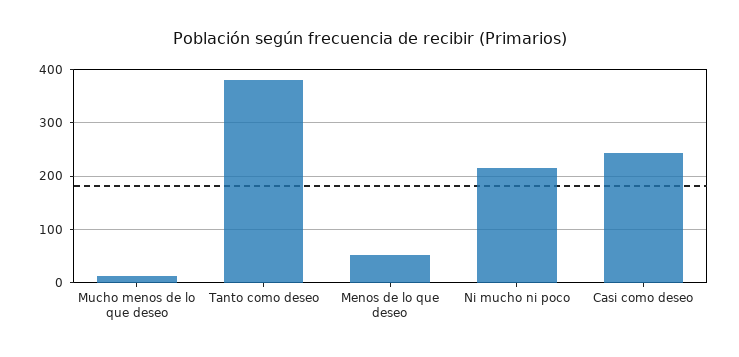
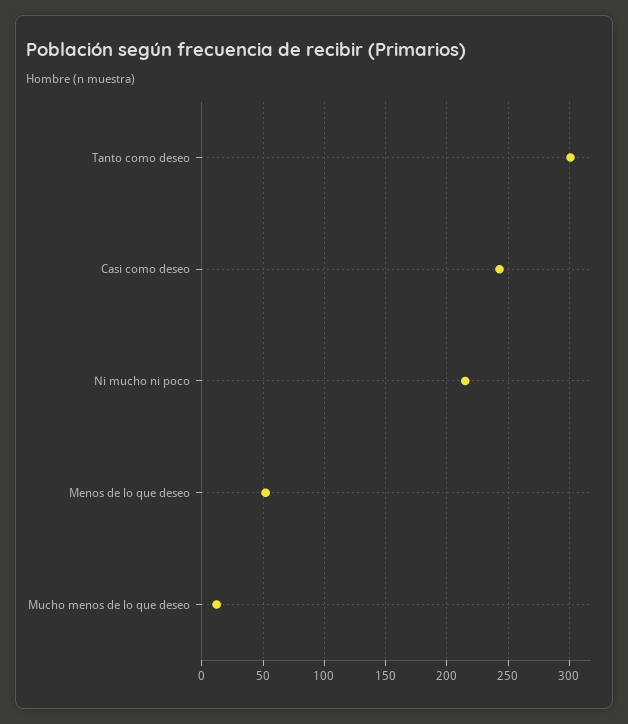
Tanto como deseo: 380 -> 300

